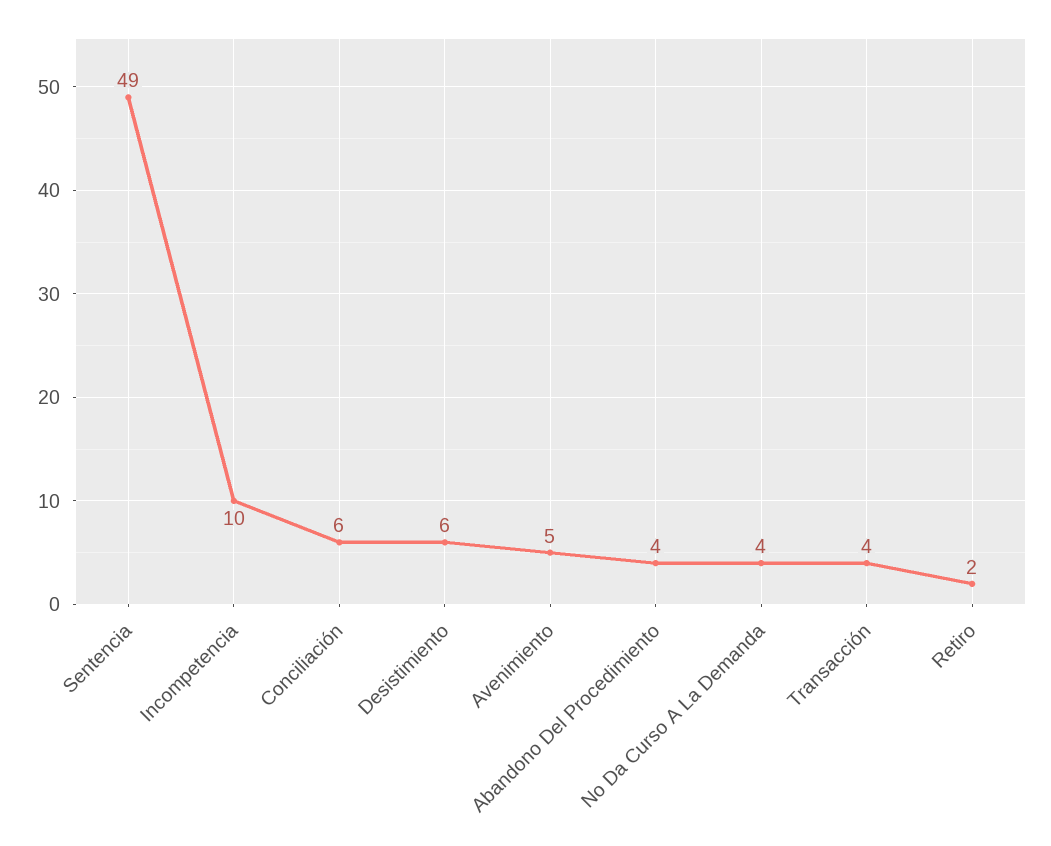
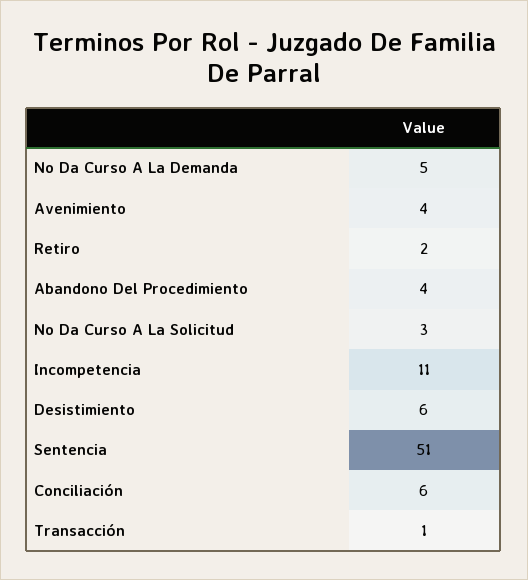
Sentencia: 49 -> 51
Incompetencia: 10 -> 11
Avenimiento: 5 -> 4
No Da Curso A La Demanda: 4 -> 5
Transacción: 4 -> 1
No Da Curso A La Solicitud: none -> 3

